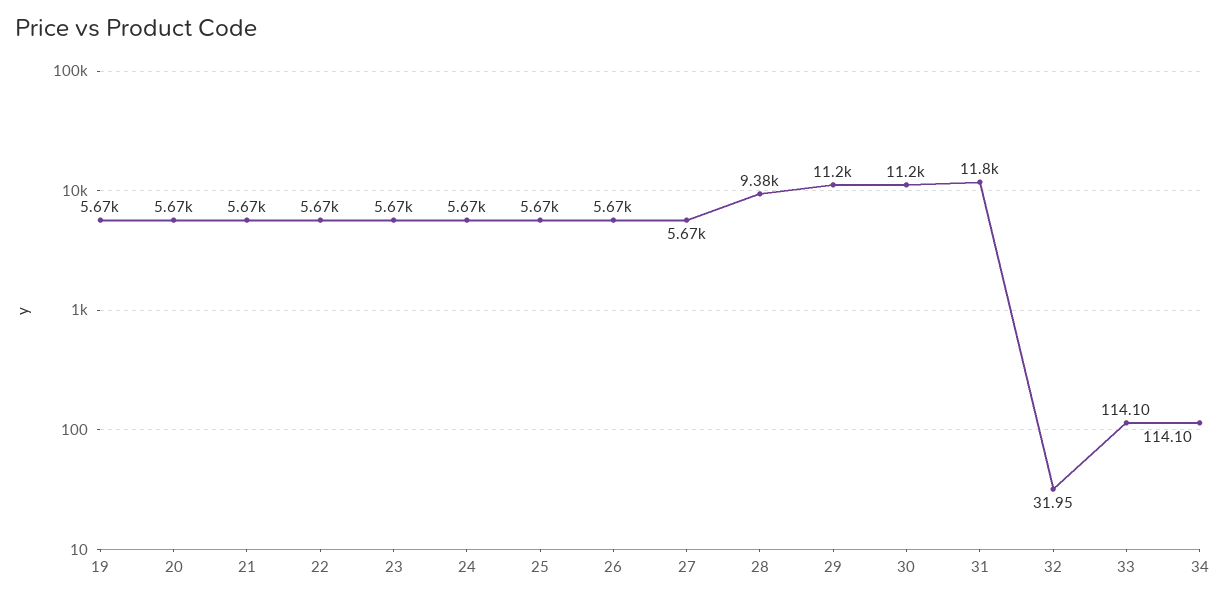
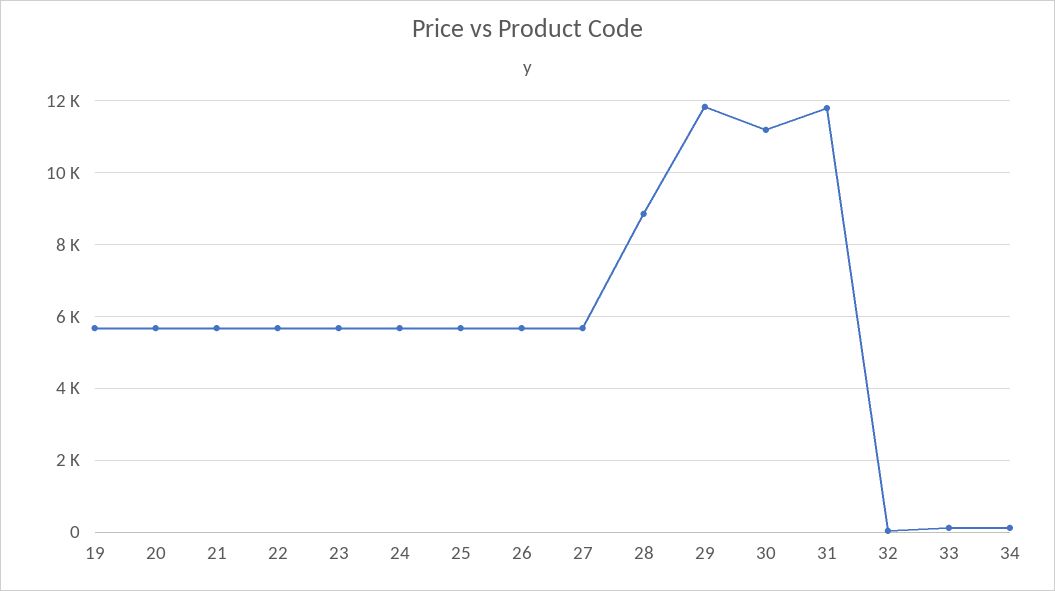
28: 9380 -> 8800
29: 11200 -> 11800

